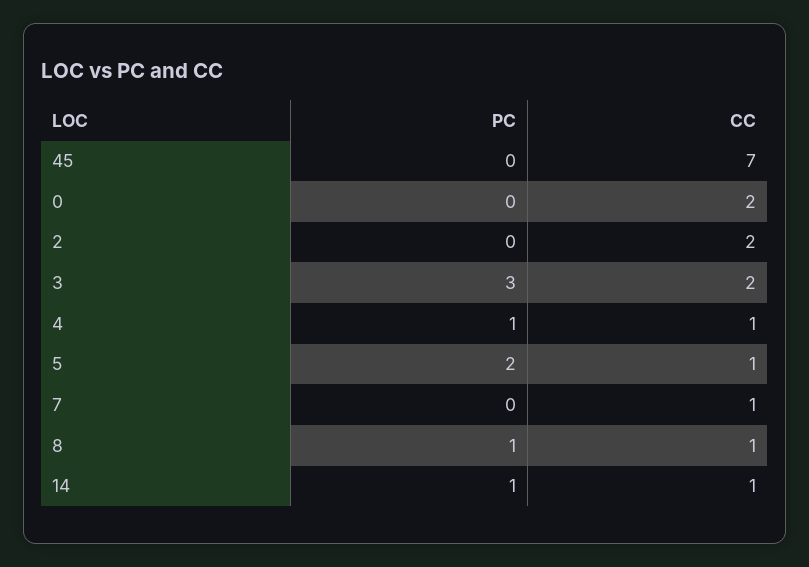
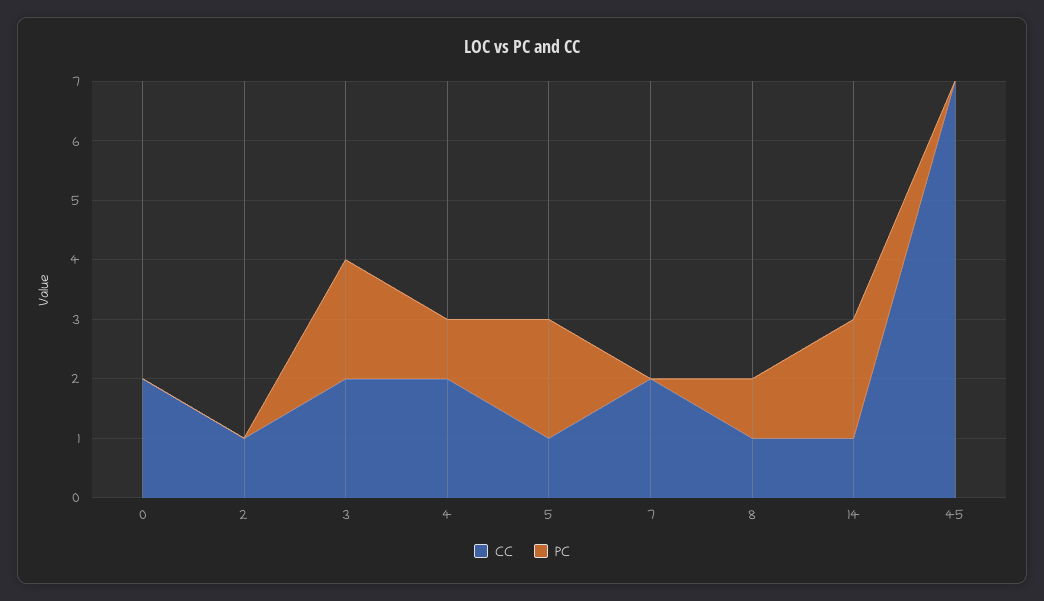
CC, 2: 2 -> 1
PC, 3: 3 -> 2
CC, 4: 1 -> 2
CC, 7: 1 -> 2
PC, 14: 1 -> 2

